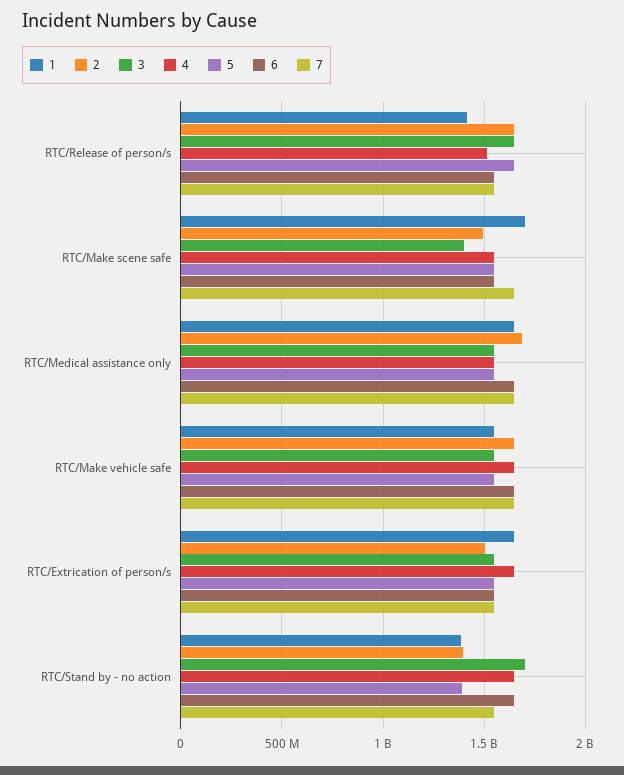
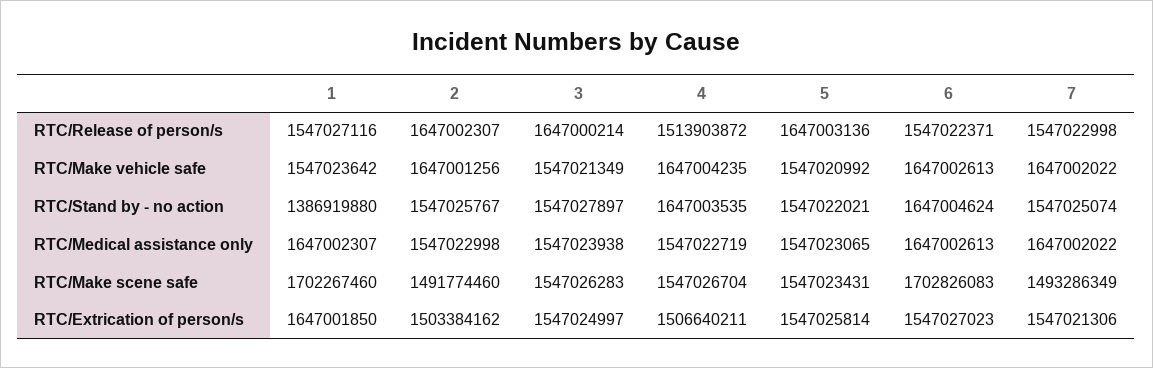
1, RTC/Release of person/s: 1400000000 -> 1547027116
3, RTC/Make scene safe: 1400000000 -> 1547026283
6, RTC/Make scene safe: 1550000000 -> 1702826083
7, RTC/Make scene safe: 1650000000 -> 1493286349
2, RTC/Medical assistance only: 1700000000 -> 1547022998
4, RTC/Extrication of person/s: 1650000000 -> 1506640211
2, RTC/Stand by - no action: 1400000000 -> 1547025767
3, RTC/Stand by - no action: 1700000000 -> 1547027897
5, RTC/Stand by - no action: 1400000000 -> 1547022021

